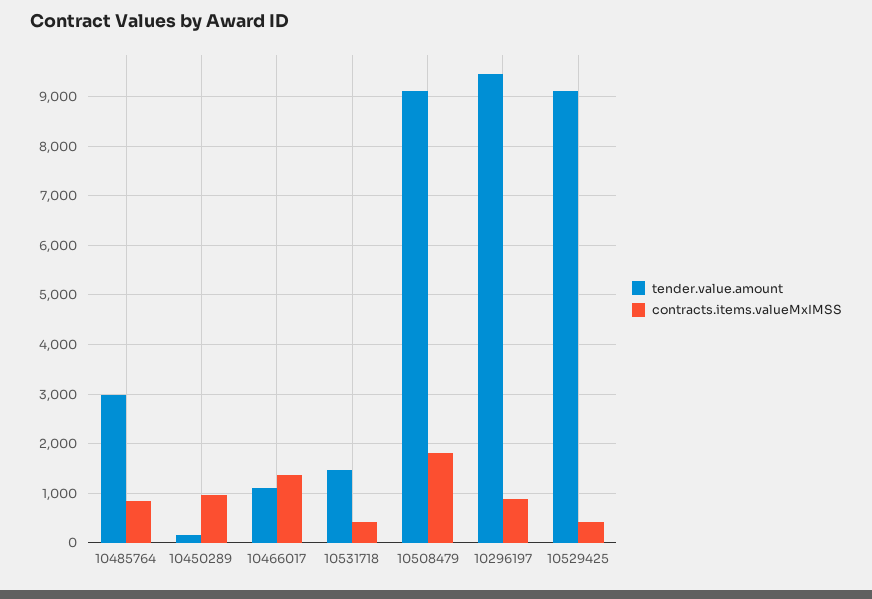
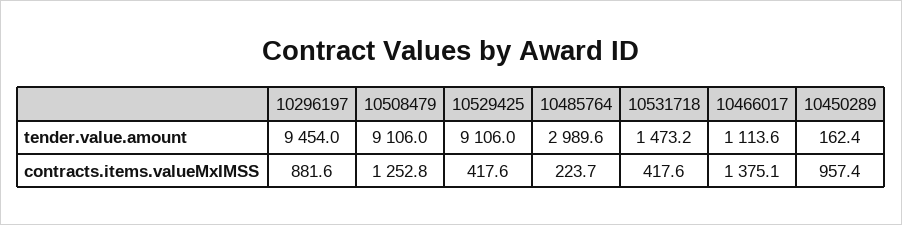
contracts.items.valueMxIMSS, 10485764: 800 -> 223.7
contracts.items.valueMxIMSS, 10508479: 1800 -> 1252.8

